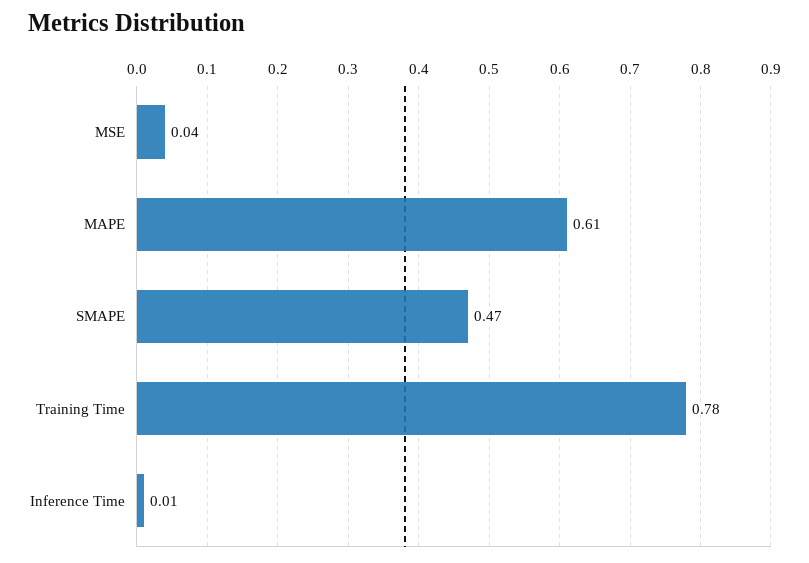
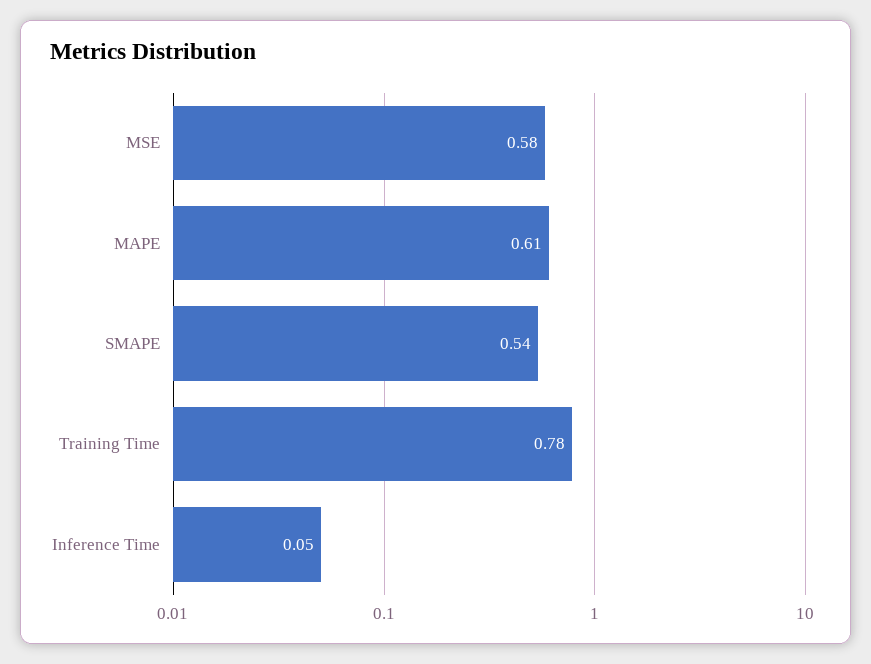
MSE: 0.04 -> 0.58
SMAPE: 0.47 -> 0.54
Inference Time: 0.01 -> 0.05

